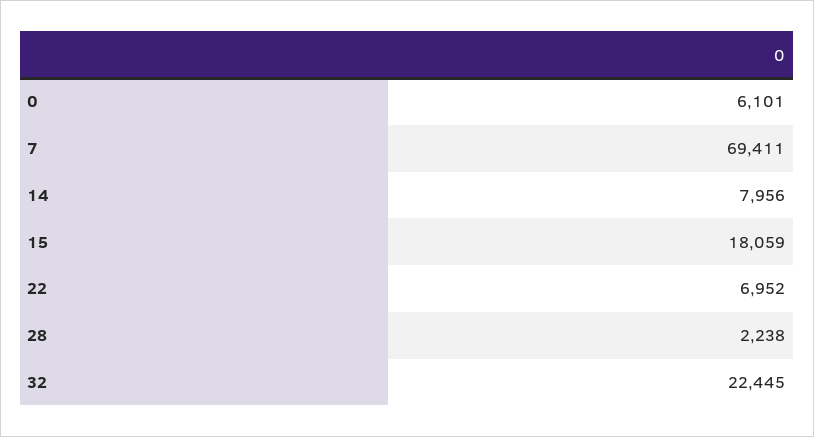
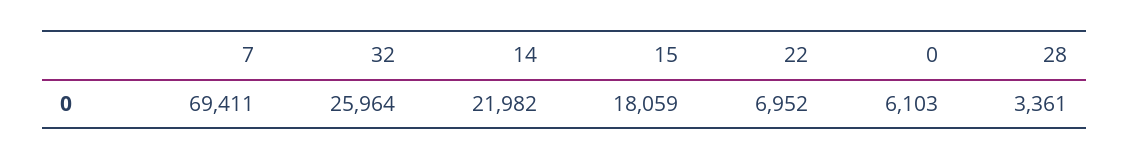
0: 6101 -> 6103
14: 7956 -> 21982
28: 2238 -> 3361
32: 22445 -> 25964

